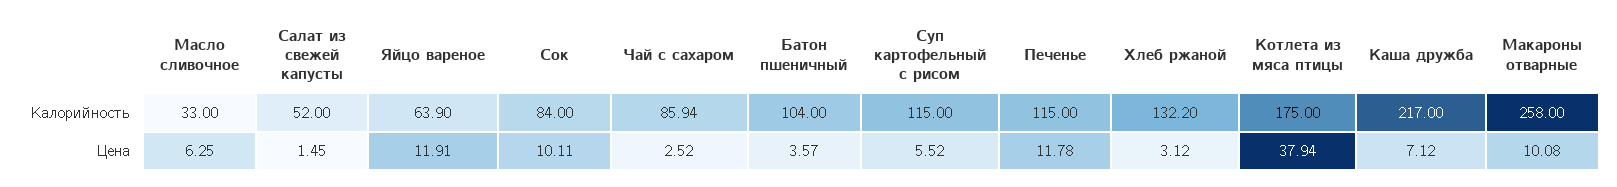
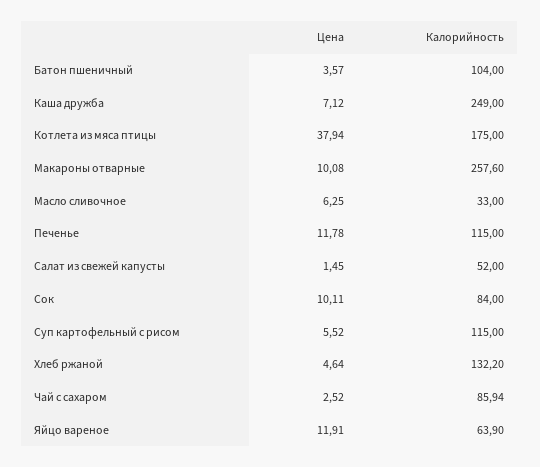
Каша дружба, Калорийность: 217 -> 249
Макароны отварные, Калорийность: 258 -> 257.6
Хлеб ржаной, Цена: 3.12 -> 4.64

